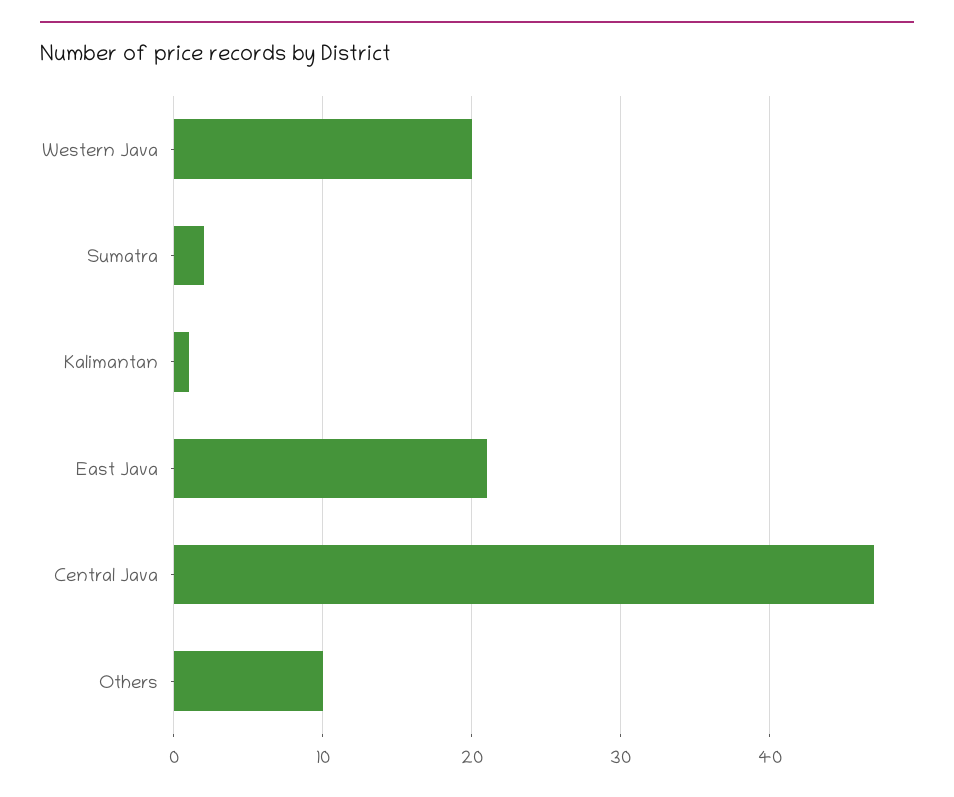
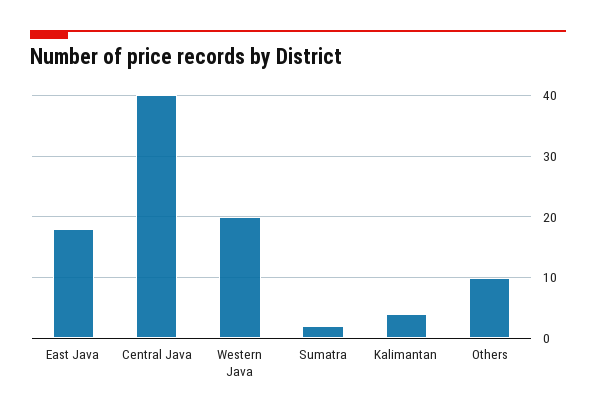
Kalimantan: 1 -> 4
East Java: 21 -> 18
Central Java: 47 -> 40

